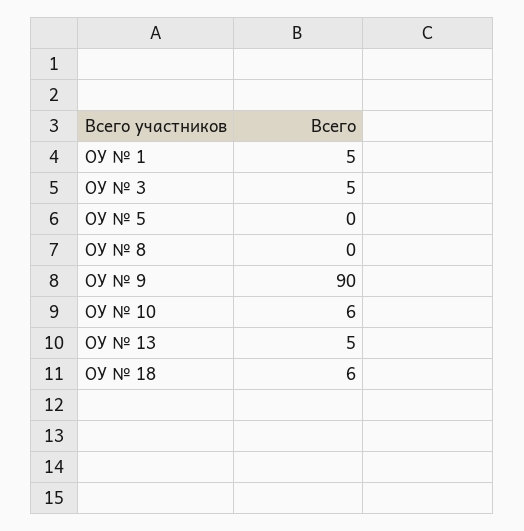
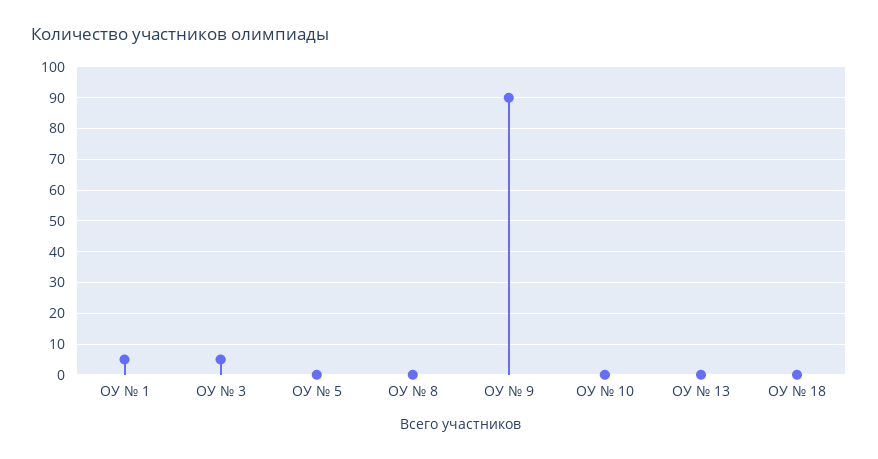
ОУ № 10: 6 -> 0
ОУ № 13: 5 -> 0
ОУ № 18: 6 -> 0

